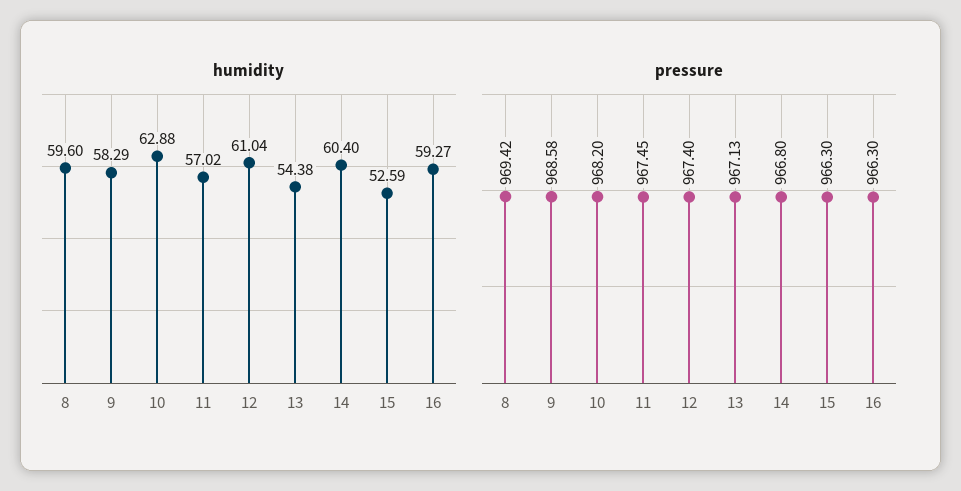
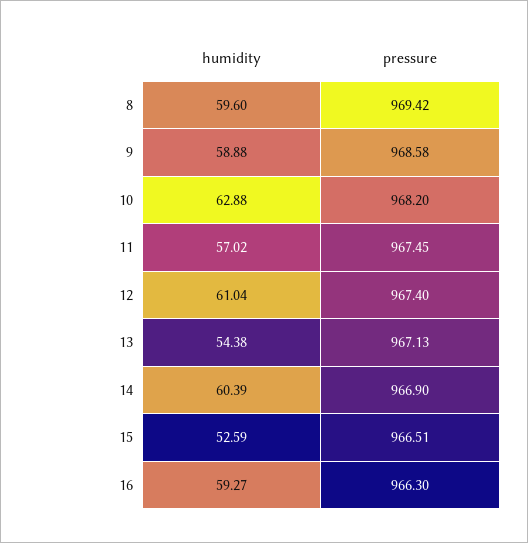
humidity, 9: 58.29 -> 58.88
humidity, 14: 60.4 -> 60.39
pressure, 14: 966.8 -> 966.9
pressure, 15: 966.3 -> 966.51

